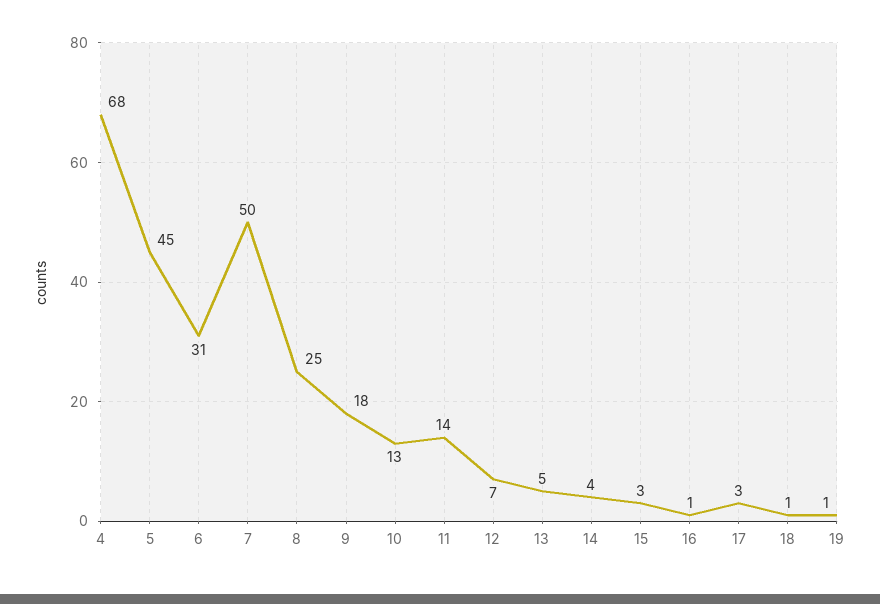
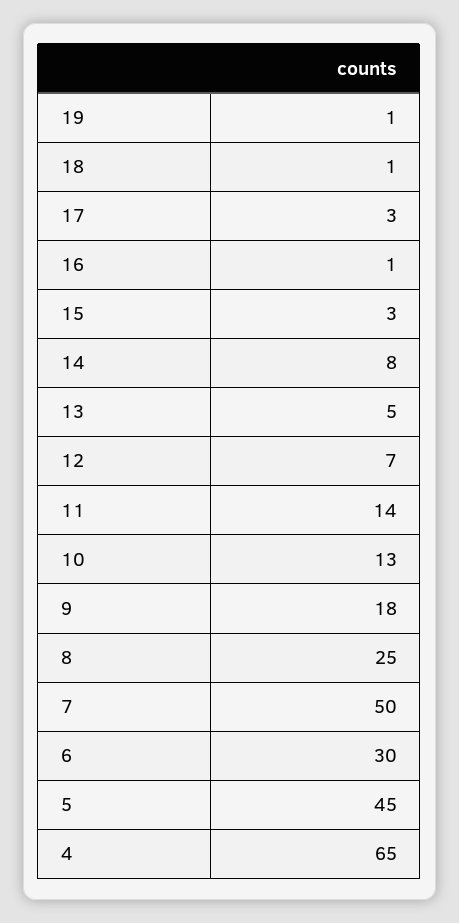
4: 68 -> 65
6: 31 -> 30
14: 4 -> 8

